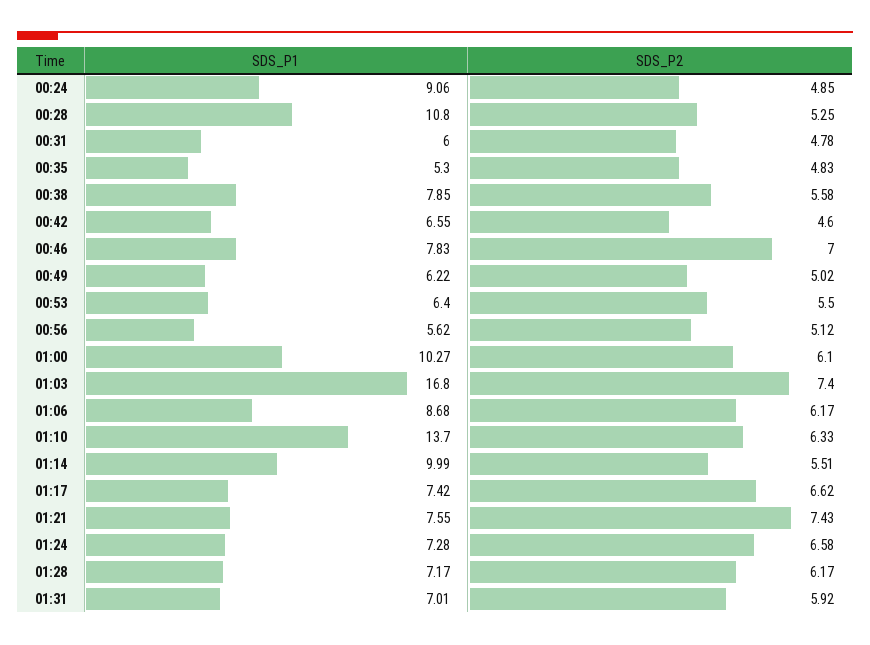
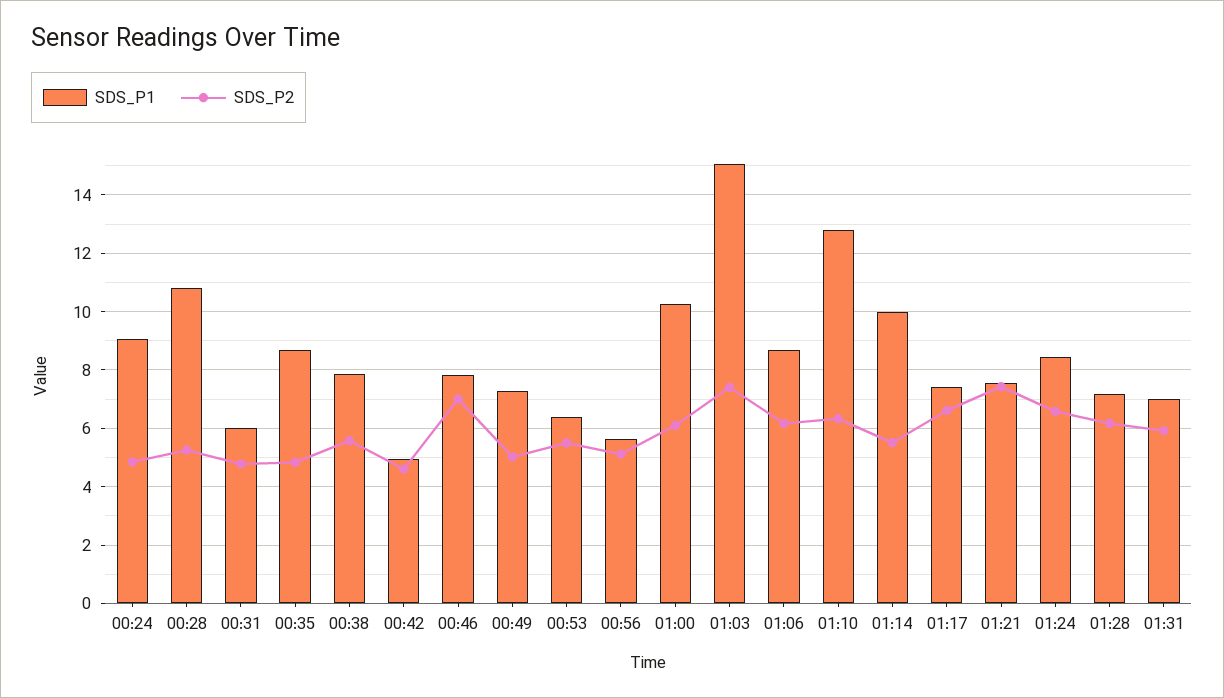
SDS_P1, 00:35: 5.3 -> 8.75
SDS_P1, 00:42: 6.55 -> 5
SDS_P1, 00:49: 6.22 -> 7.25
SDS_P1, 01:03: 16.8 -> 15
SDS_P1, 01:10: 13.7 -> 12.75
SDS_P1, 01:24: 7.28 -> 8.5

